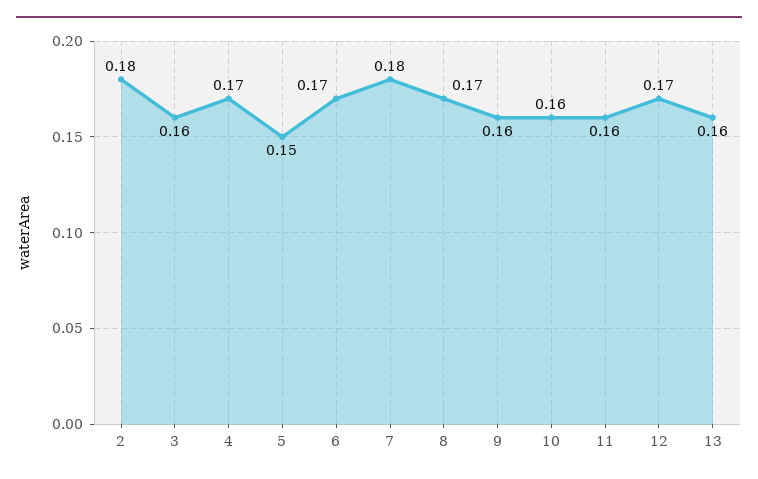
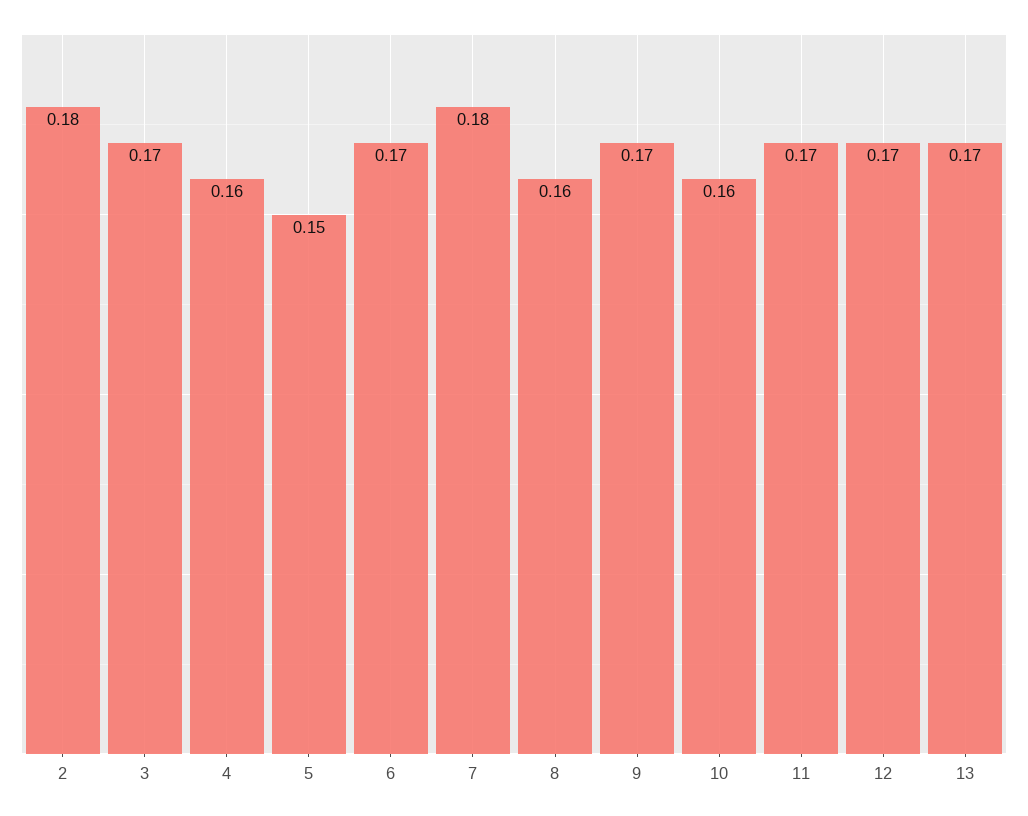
3: 0.16 -> 0.17
4: 0.17 -> 0.16
8: 0.17 -> 0.16
9: 0.16 -> 0.17
11: 0.16 -> 0.17
13: 0.16 -> 0.17

